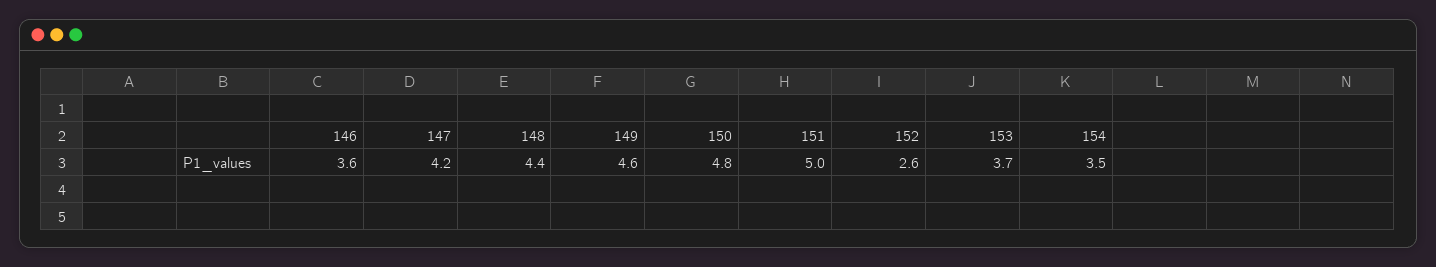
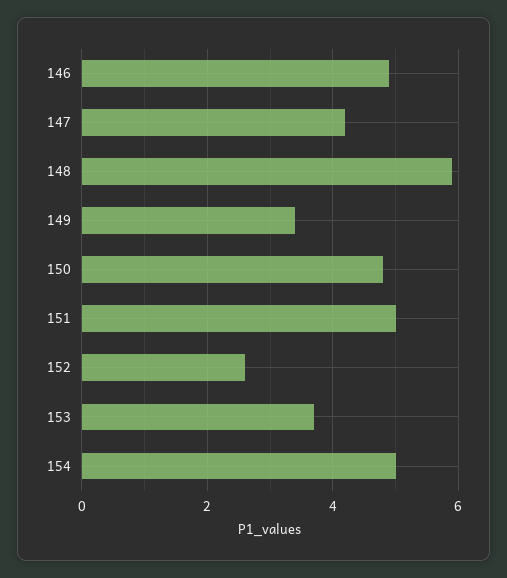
146: 3.6 -> 5
148: 4.4 -> 6
149: 4.6 -> 3.5
154: 3.5 -> 5

